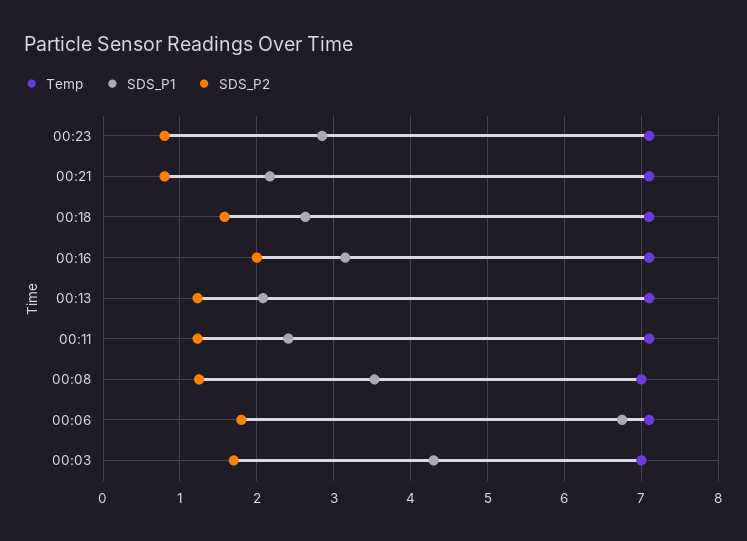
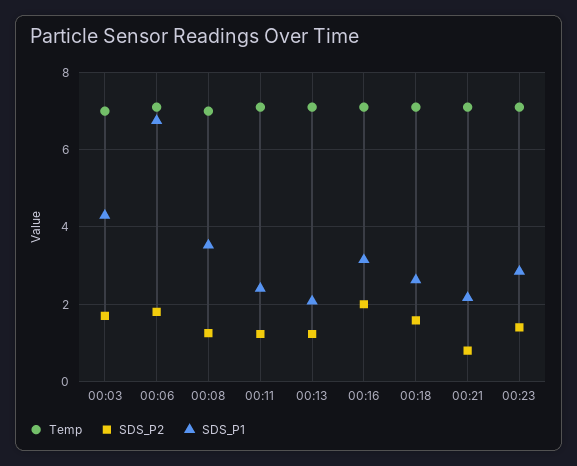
SDS_P2, 00:23: 0.8 -> 1.4

